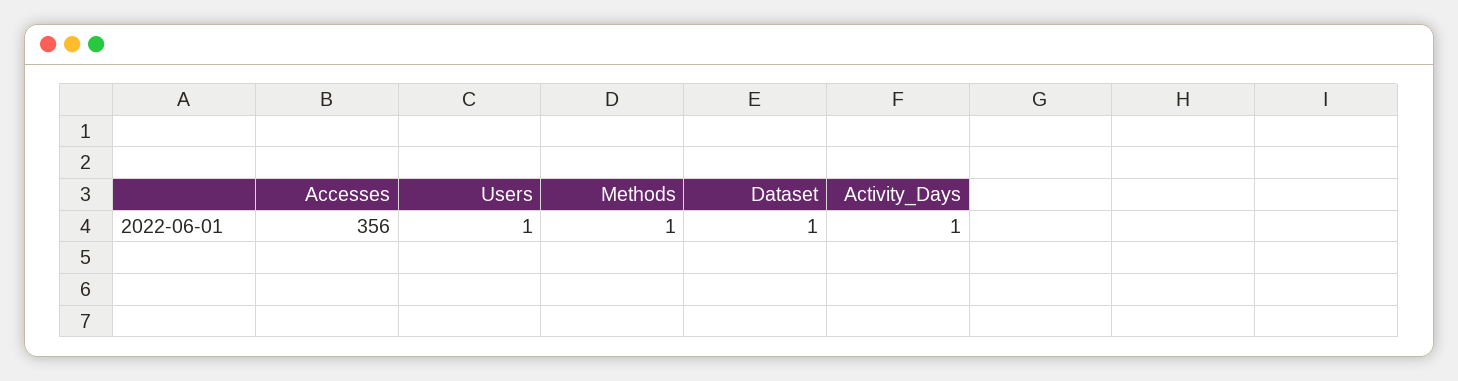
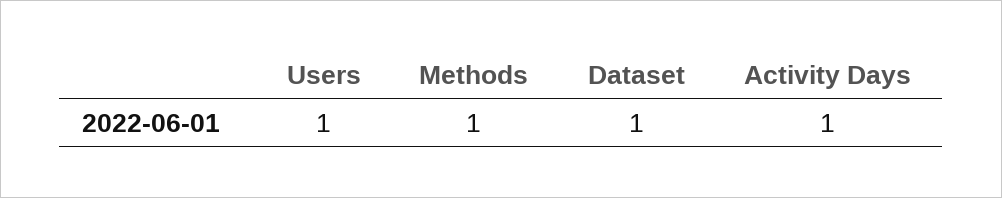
Accesses: 356 -> none

